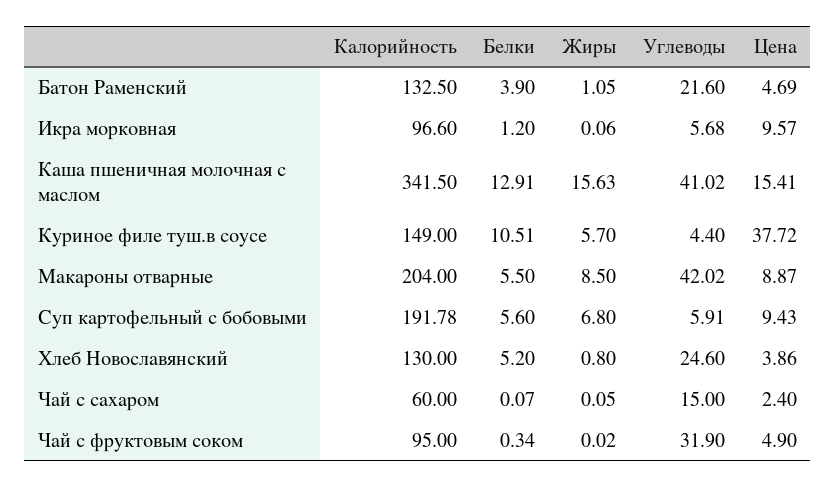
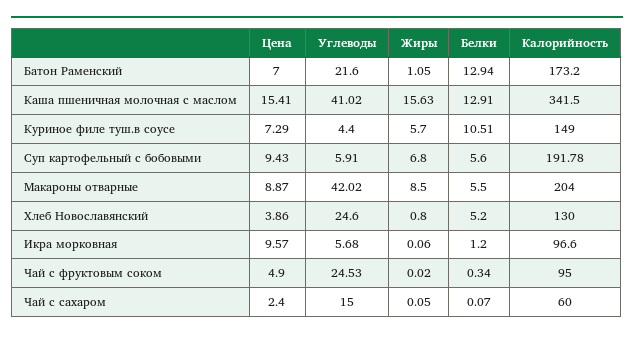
Калорийность, Батон Раменский: 132.5 -> 173.2
Белки, Батон Раменский: 3.9 -> 12.94
Цена, Батон Раменский: 4.69 -> 7
Цена, Куриное филе туш.в соусе: 37.72 -> 7.29
Углеводы, Чай с фруктовым соком: 31.9 -> 24.53

